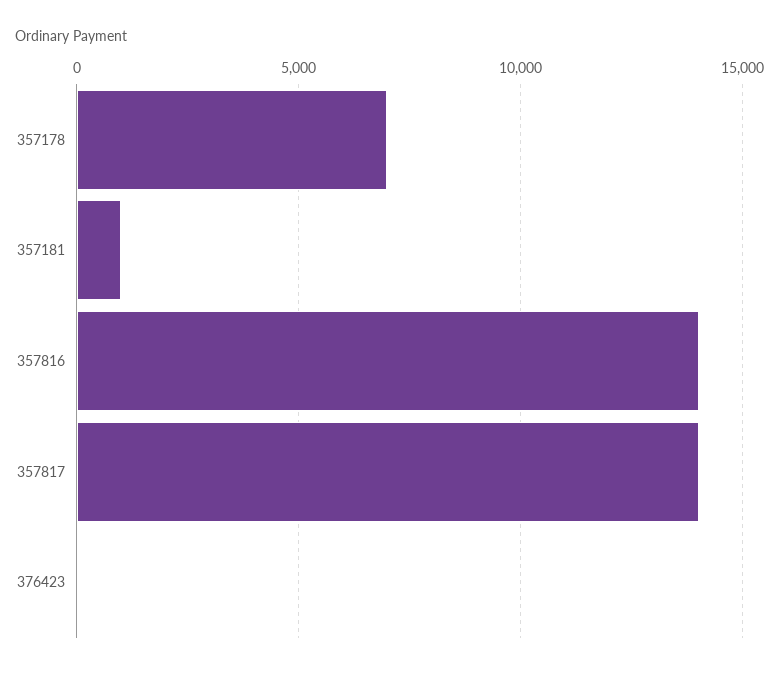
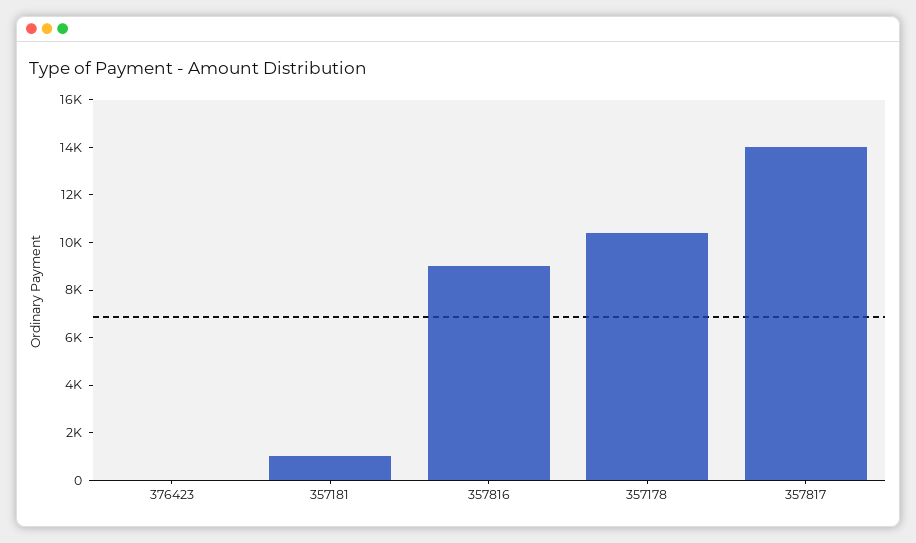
357178: 7000 -> 10500
357816: 14000 -> 9000

